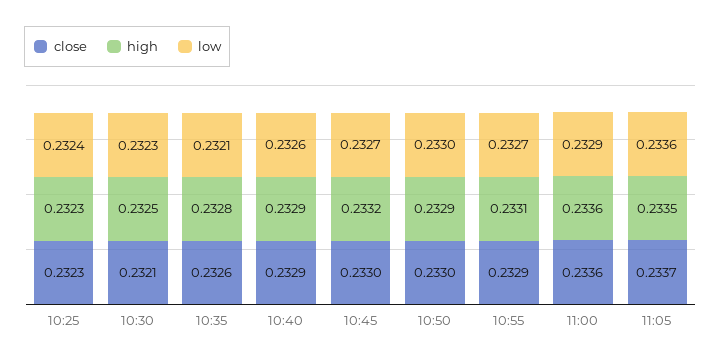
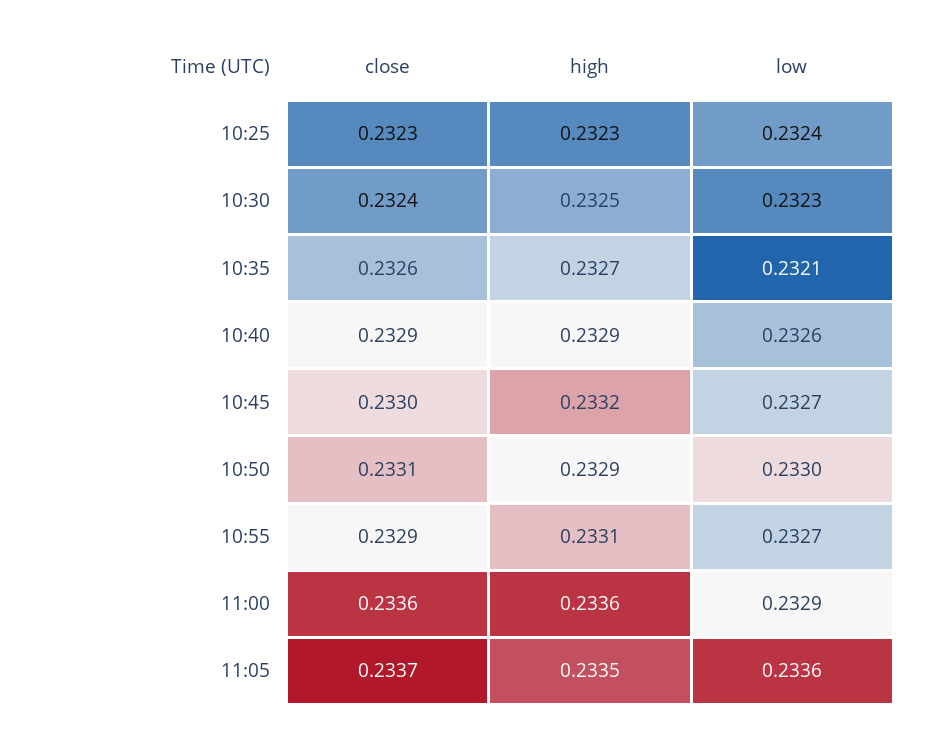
close, 10:30: 0.2321 -> 0.2324
high, 10:35: 0.2328 -> 0.2327
close, 10:50: 0.233 -> 0.2331

